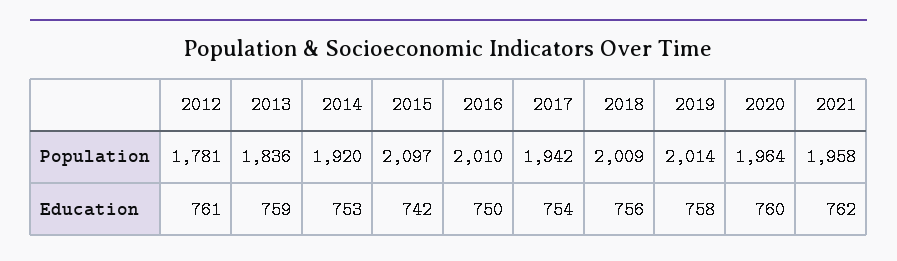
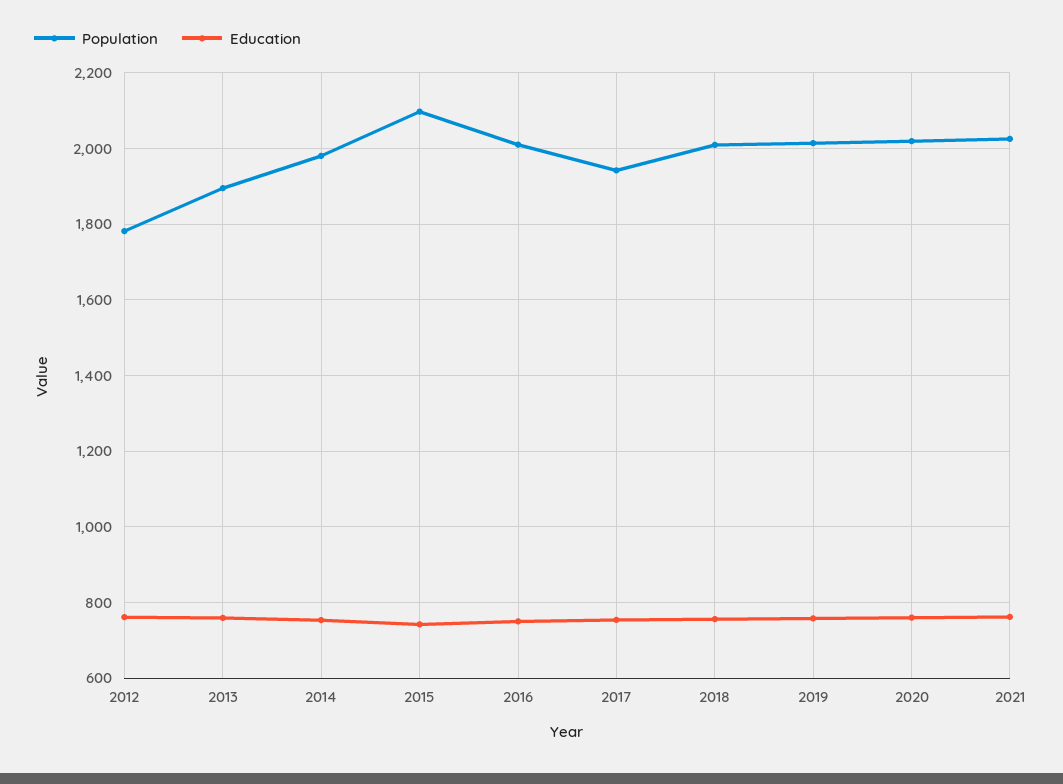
Population, 2013: 1836 -> 1900
Population, 2014: 1920 -> 1980
Population, 2020: 1964 -> 2020
Population, 2021: 1958 -> 2020

